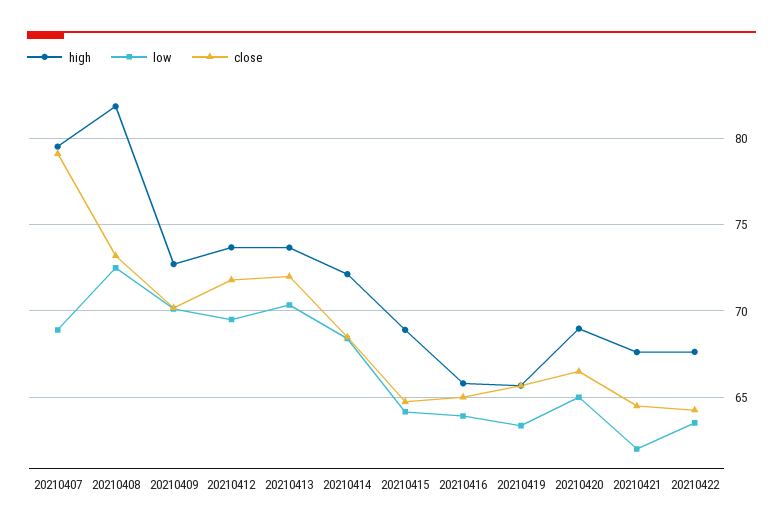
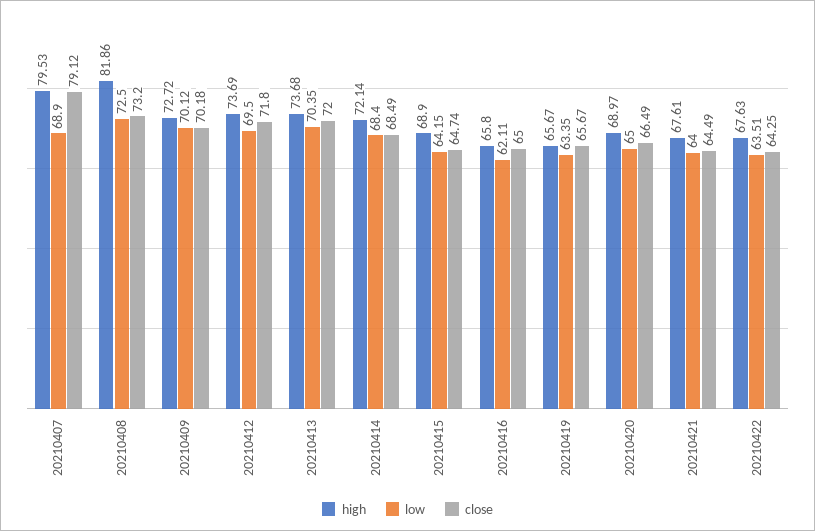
low, 20210416: 64 -> 62.11
low, 20210421: 62 -> 64

